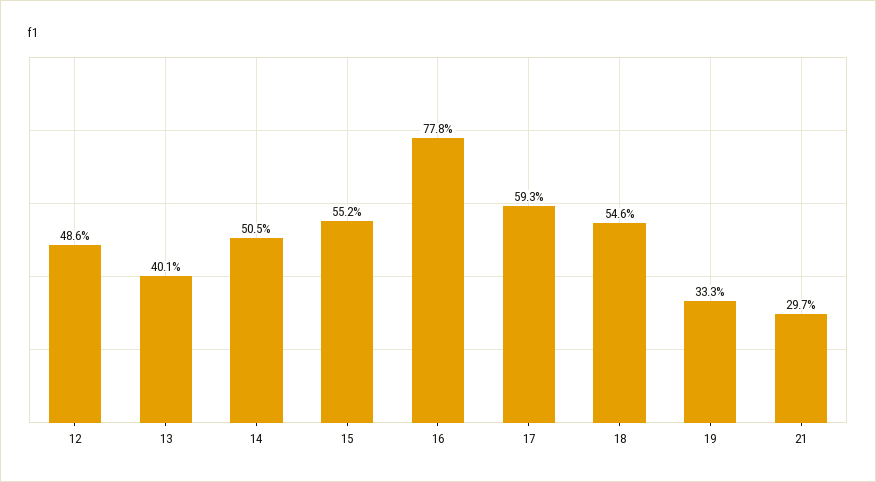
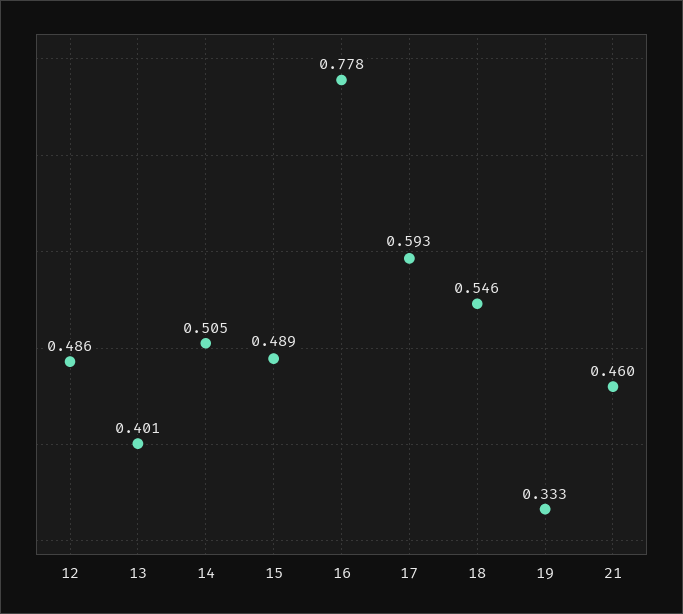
15: 0.552 -> 0.489
21: 0.297 -> 0.46

